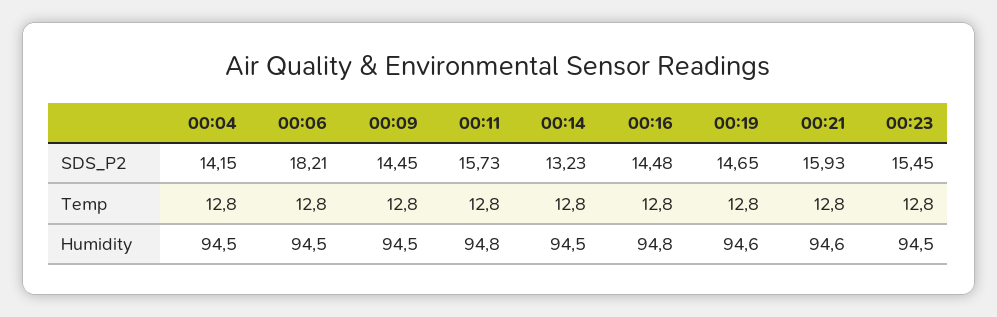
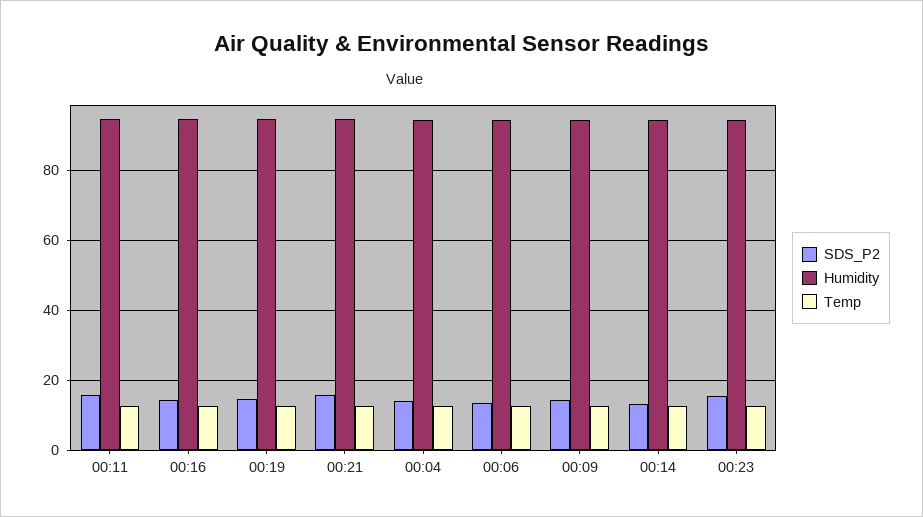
SDS_P2, 00:06: 18.21 -> 14

